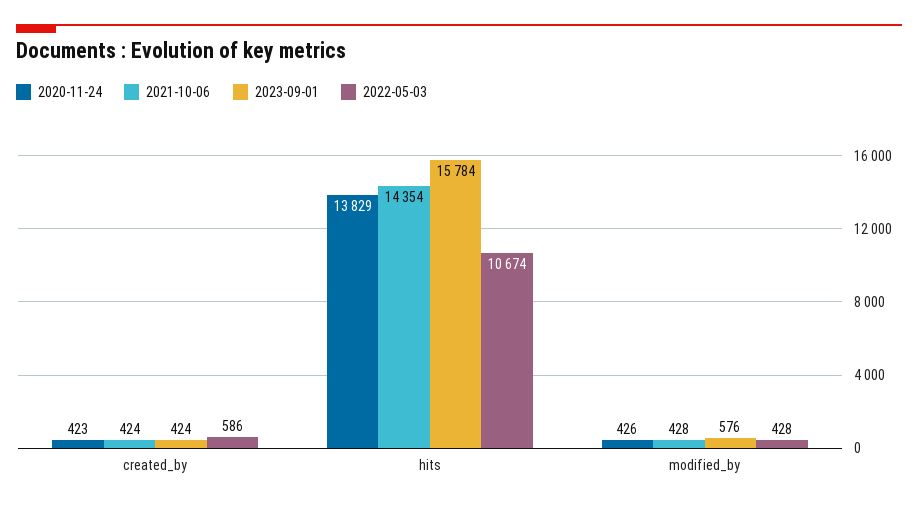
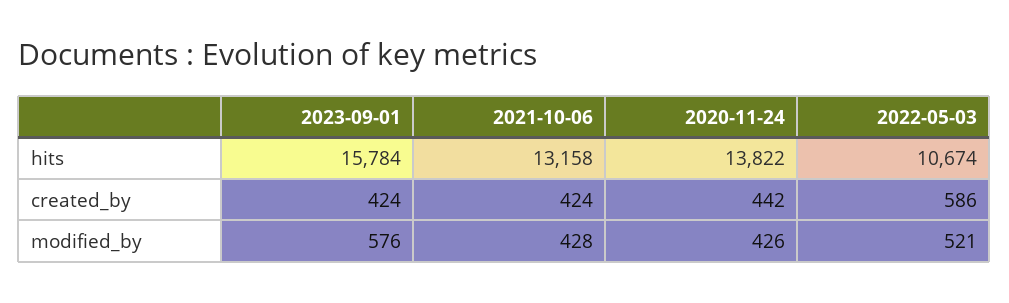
2020-11-24, created_by: 423 -> 442
2020-11-24, hits: 13829 -> 13822
2021-10-06, hits: 14354 -> 13158
2022-05-03, modified_by: 428 -> 521

